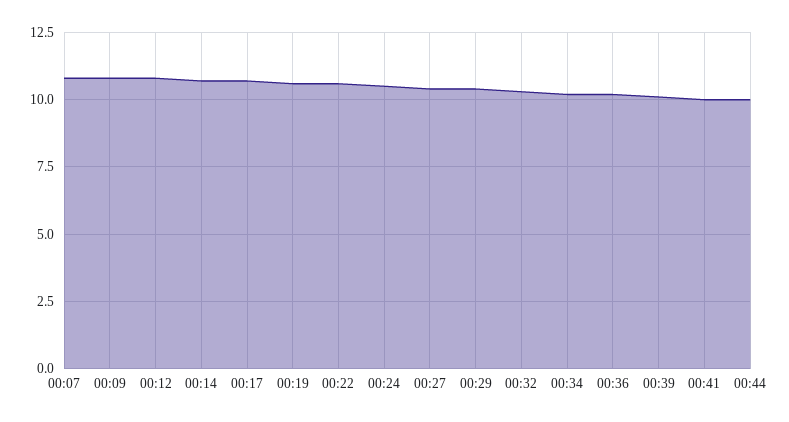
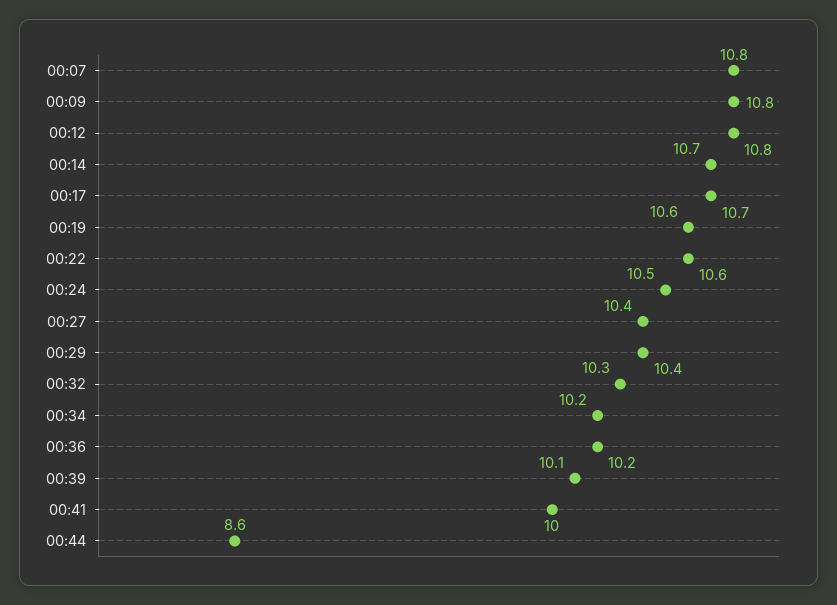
00:44: 10 -> 8.6

